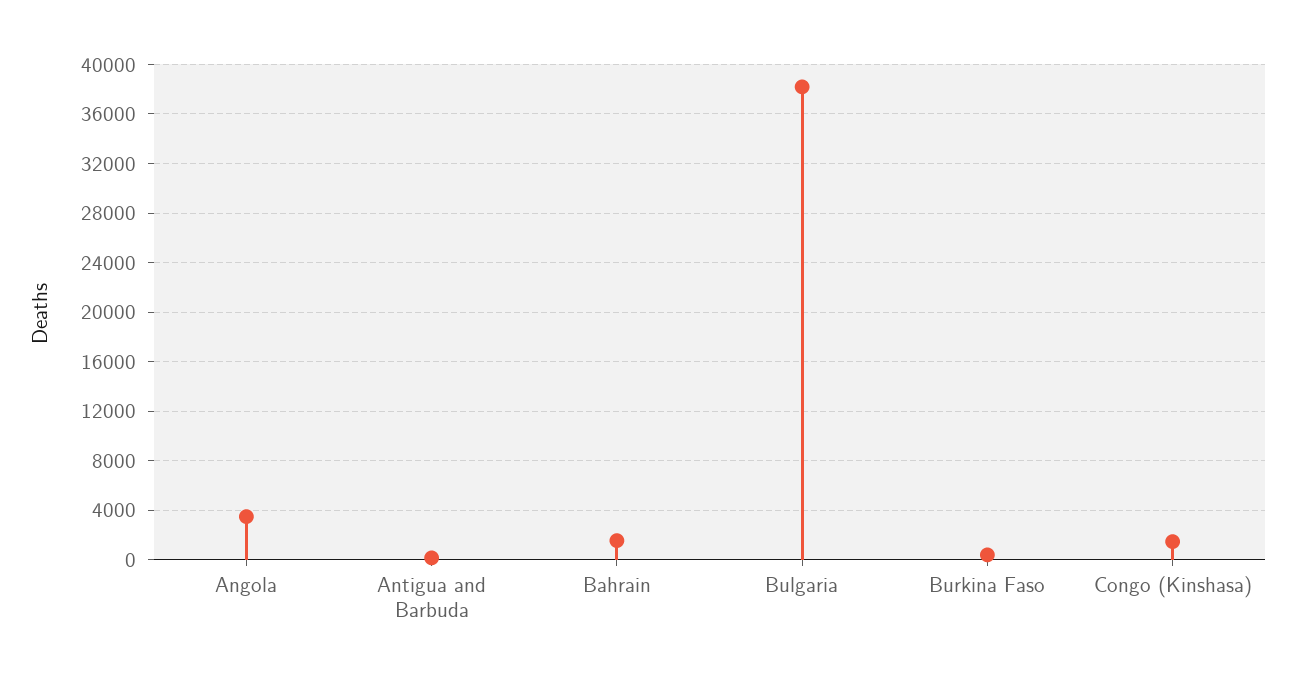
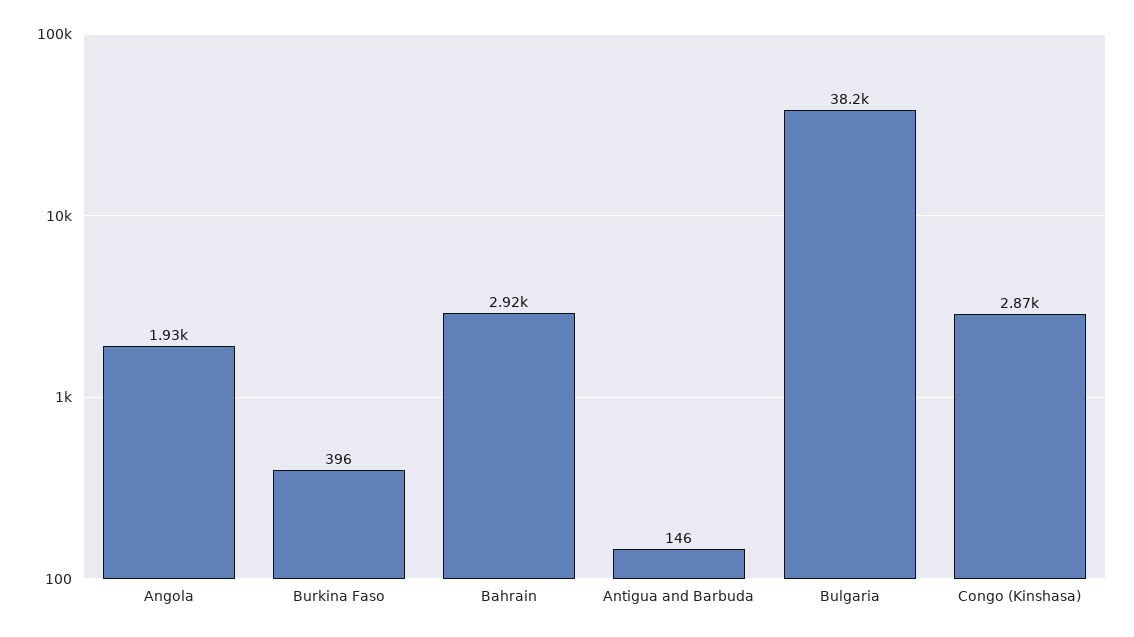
Angola: 3500 -> 1930
Bahrain: 1500 -> 2920
Congo (Kinshasa): 1500 -> 2870

